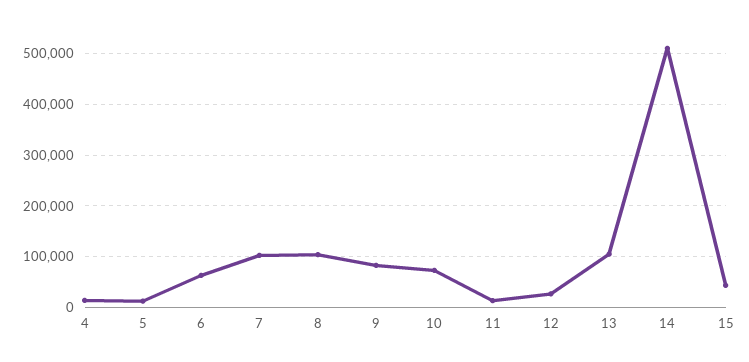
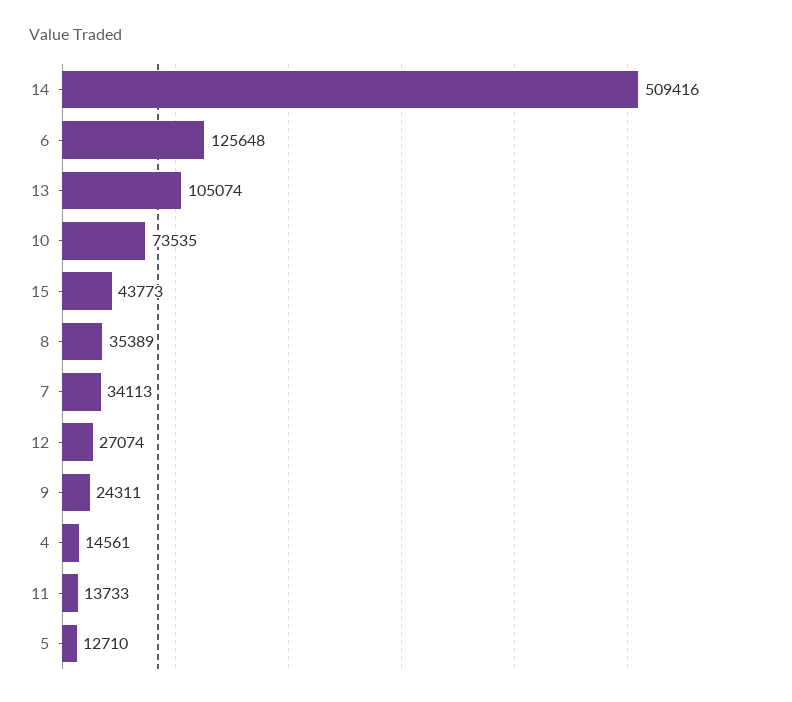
6: 60000 -> 125648
7: 100000 -> 34113
8: 100000 -> 35389
9: 80000 -> 24311

